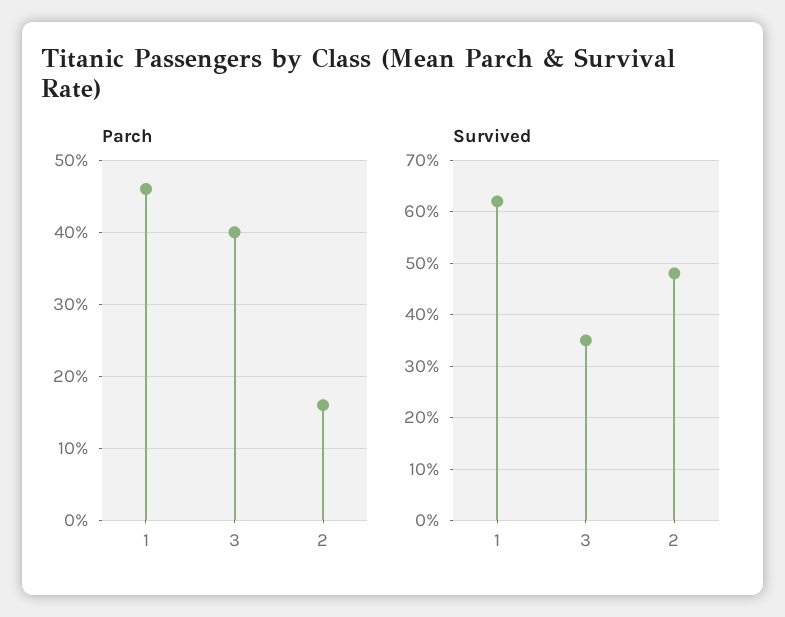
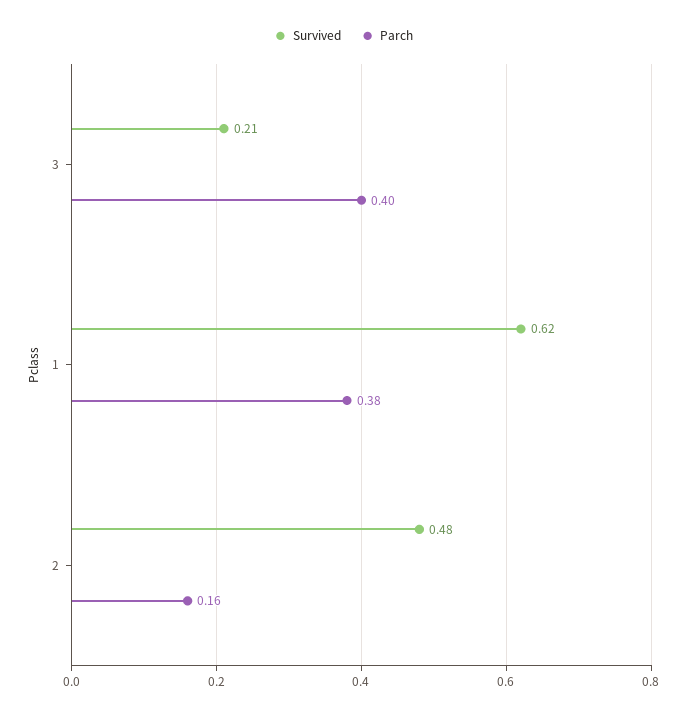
Parch, 1: 0.46 -> 0.38
Survived, 3: 0.35 -> 0.21

